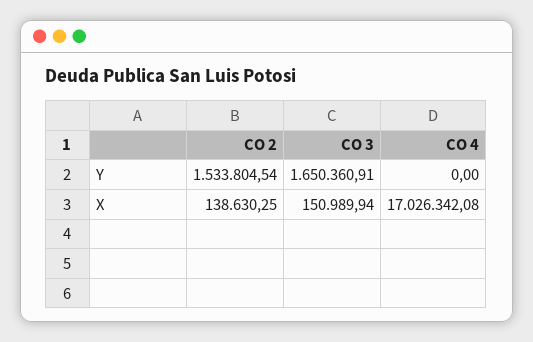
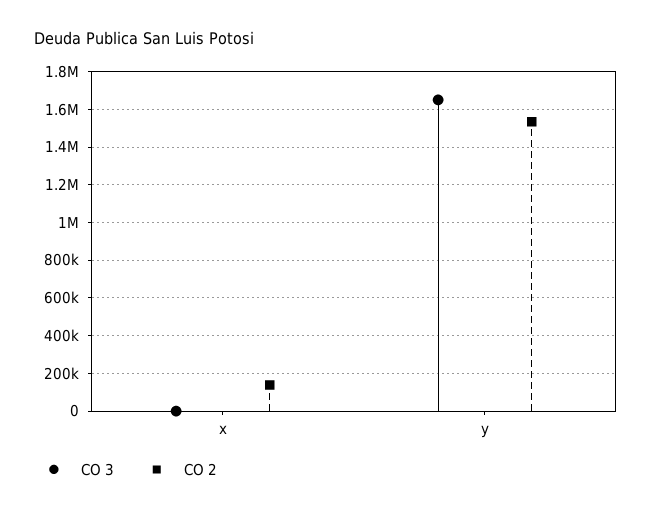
CO 4, Y: 0 -> none
CO 3, X: 150989.94 -> 0
CO 4, X: 17026342.08 -> none

